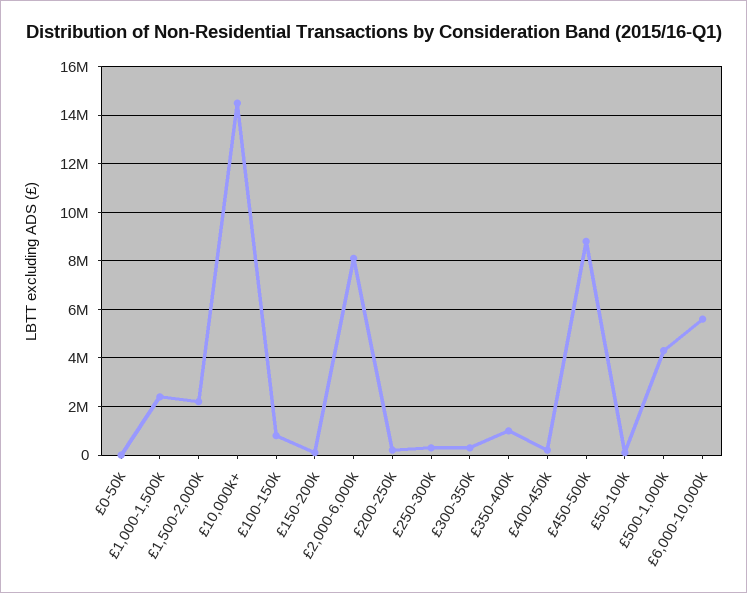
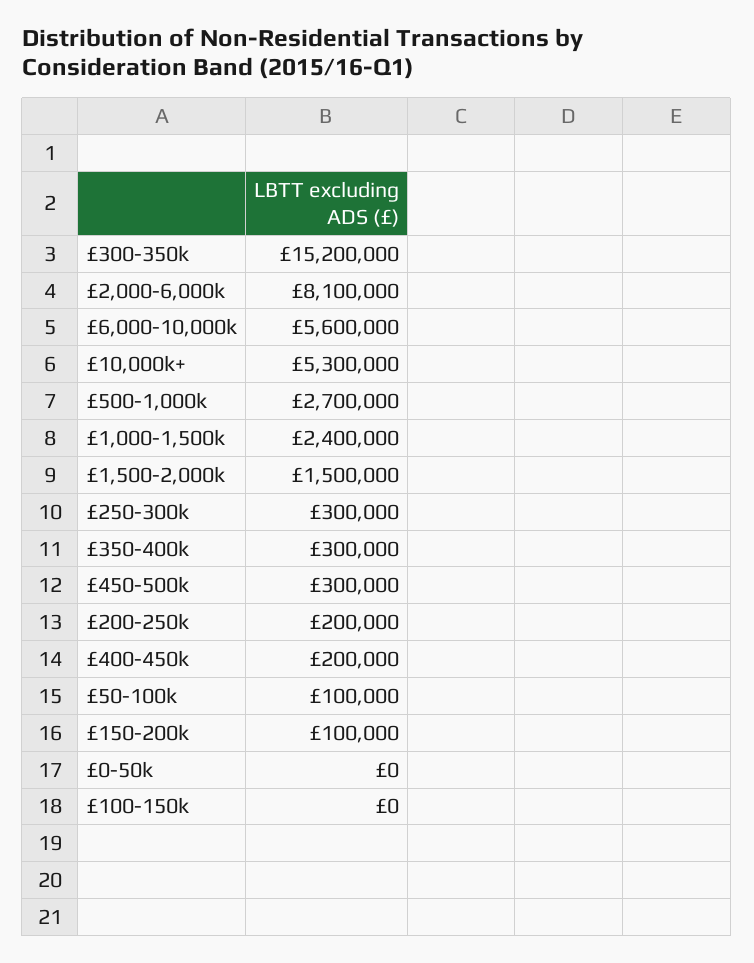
£1,500-2,000k: 2250000 -> 1500000
£10,000k+: 14500000 -> 5300000
£100-150k: 750000 -> 0
£300-350k: 250000 -> 15200000
£350-400k: 1000000 -> 300000
£450-500k: 8750000 -> 300000
£500-1,000k: 4250000 -> 2700000

